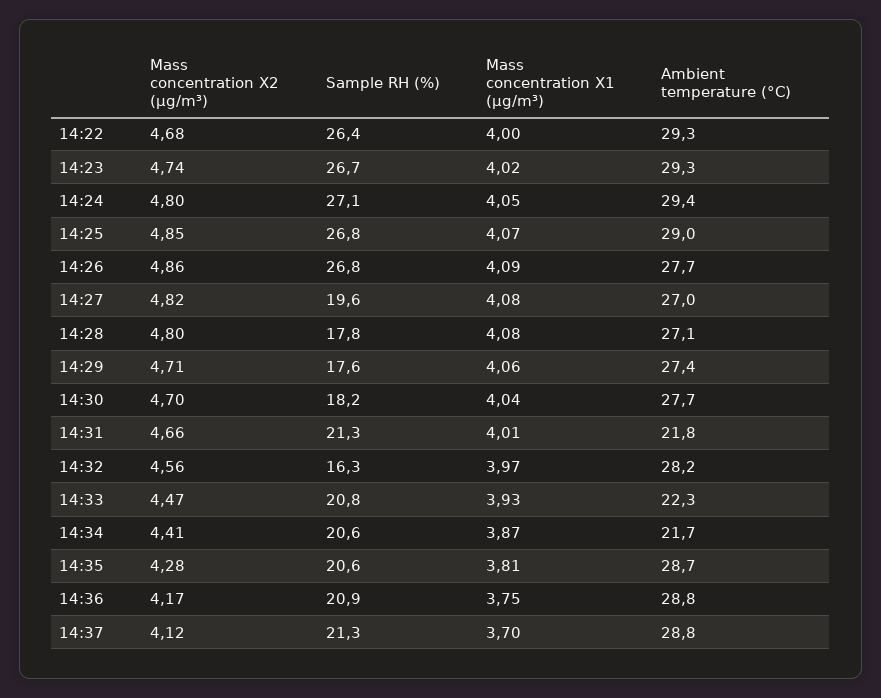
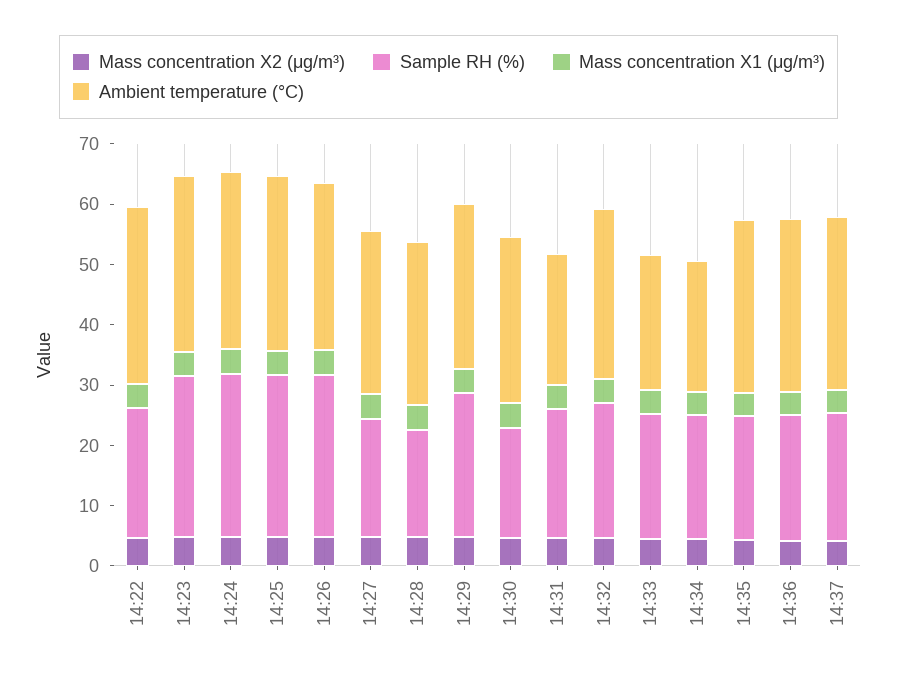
Sample RH (%), 14:22: 26.4 -> 22
Sample RH (%), 14:29: 17.6 -> 24
Sample RH (%), 14:32: 16.3 -> 22

